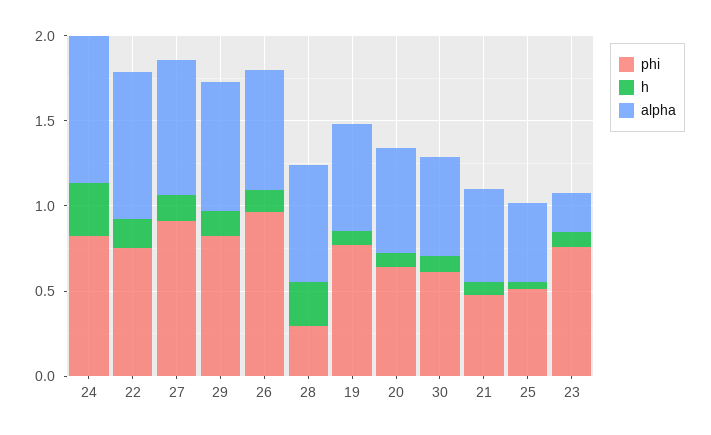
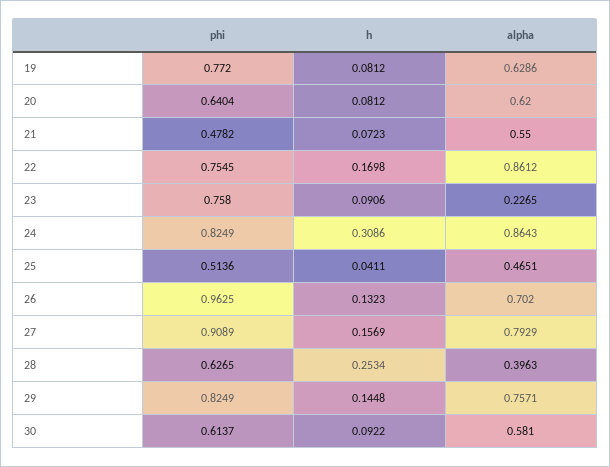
phi, 28: 0.3 -> 0.6265
alpha, 28: 0.7 -> 0.3963

